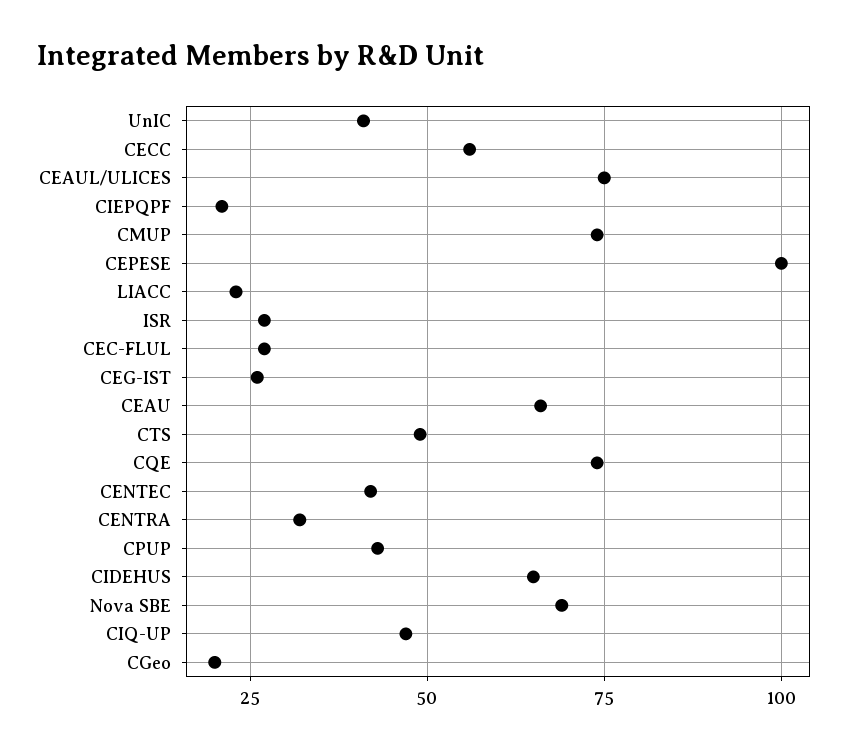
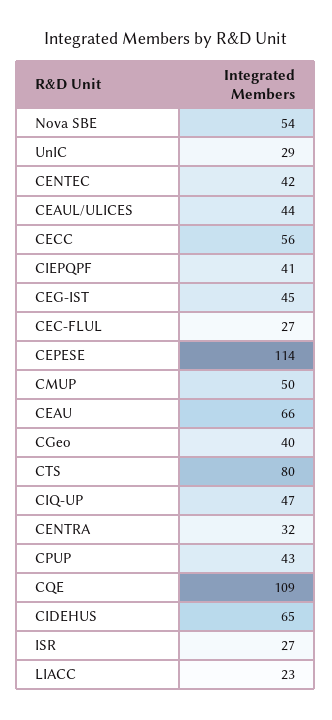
UnIC: 40 -> 29
CEAUL/ULICES: 75 -> 44
CIEPQPF: 20 -> 41
CMUP: 75 -> 50
CEPESE: 100 -> 114
CEG-IST: 25 -> 45
CTS: 50 -> 80
CQE: 75 -> 109
Nova SBE: 70 -> 54
CGeo: 20 -> 40

